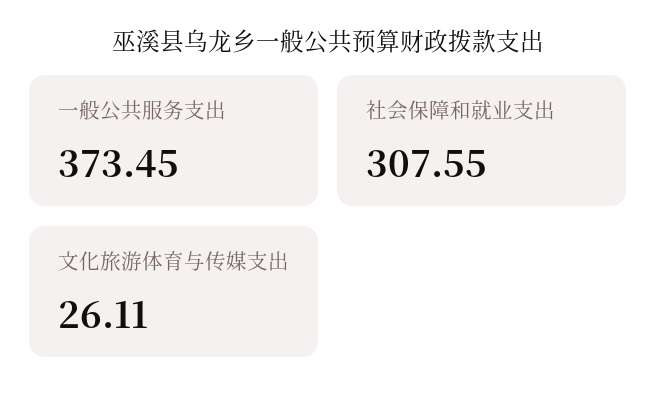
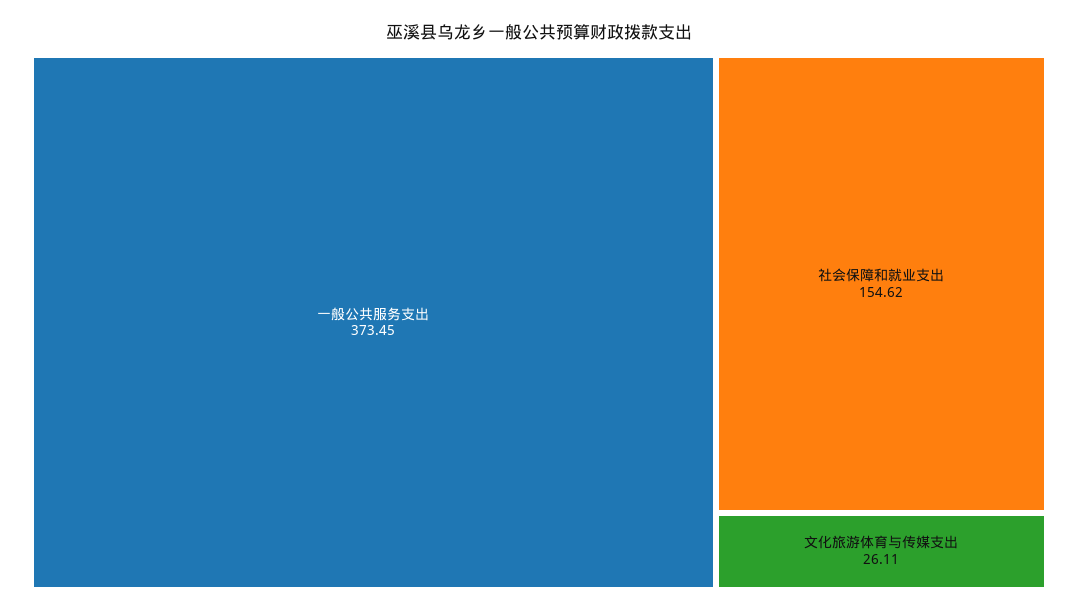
社会保障和就业支出: 307.55 -> 154.62

